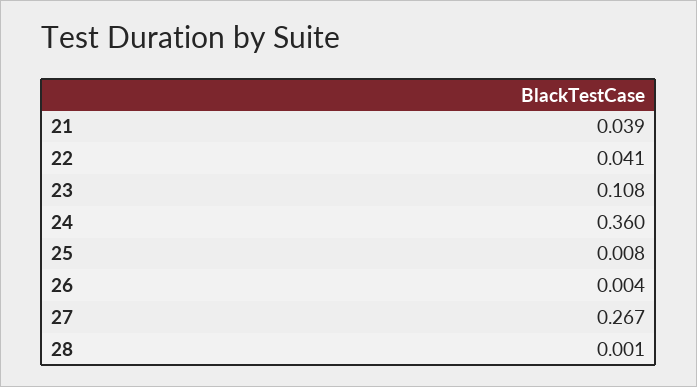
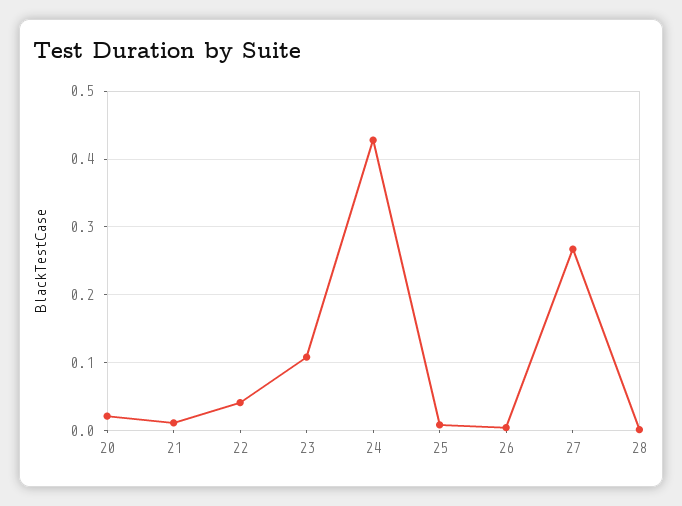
21: 0.039 -> 0.01
24: 0.36 -> 0.43
20: none -> 0.02

